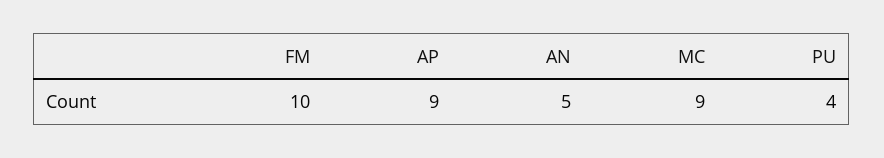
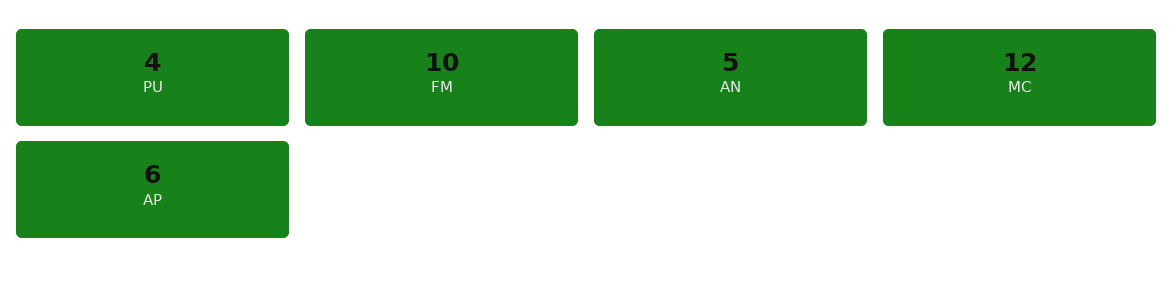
AP: 9 -> 6
MC: 9 -> 12

